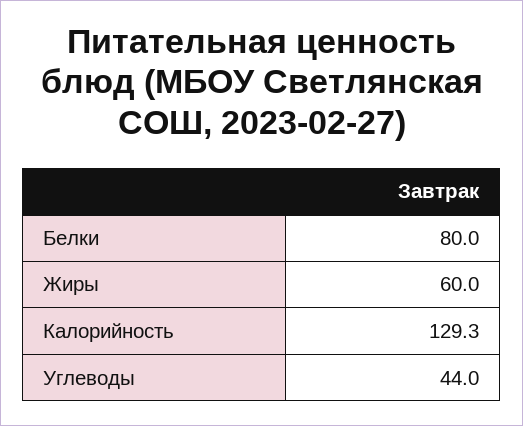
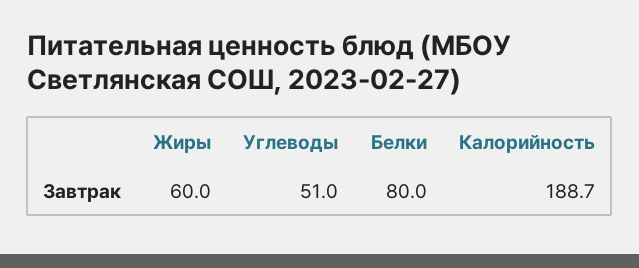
Калорийность: 129.3 -> 188.7
Углеводы: 44 -> 51

